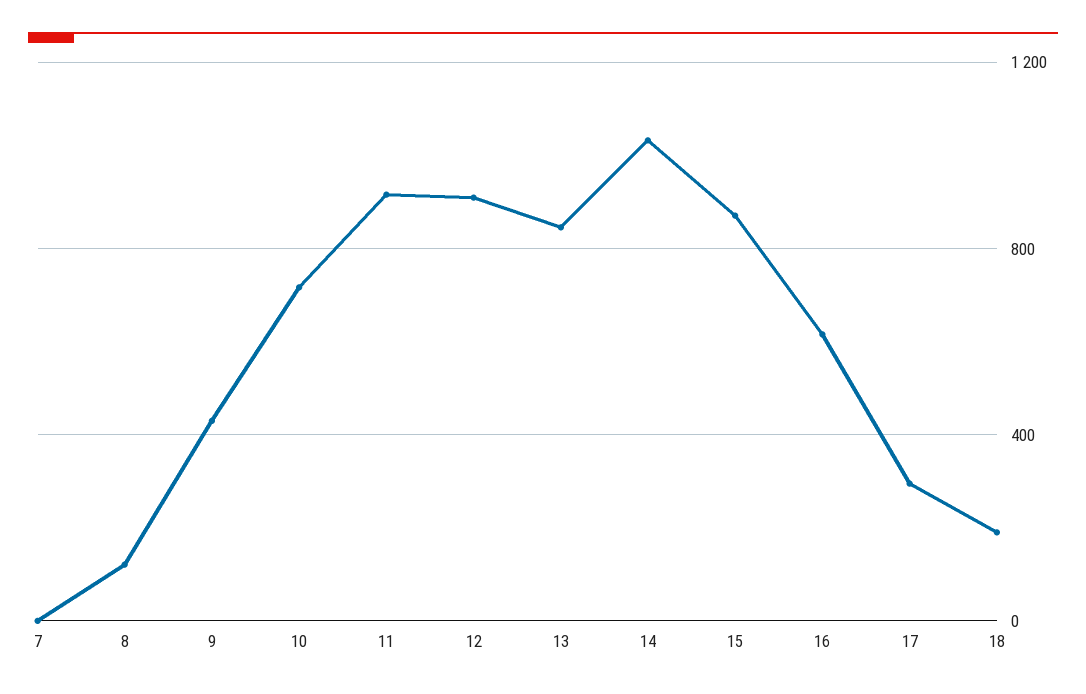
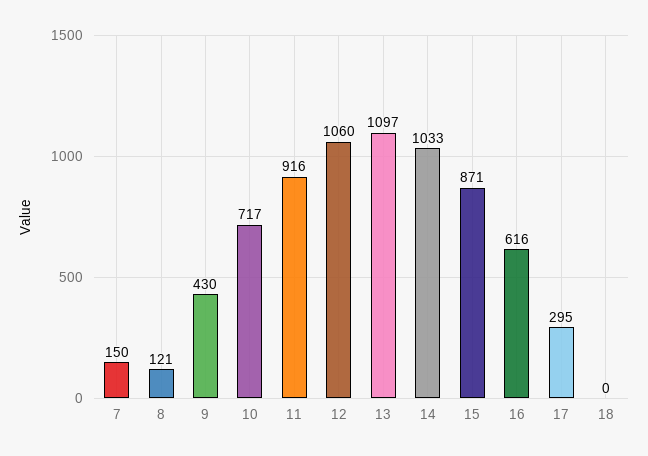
7: 0 -> 150
12: 900 -> 1060
13: 850 -> 1097
18: 200 -> 0

